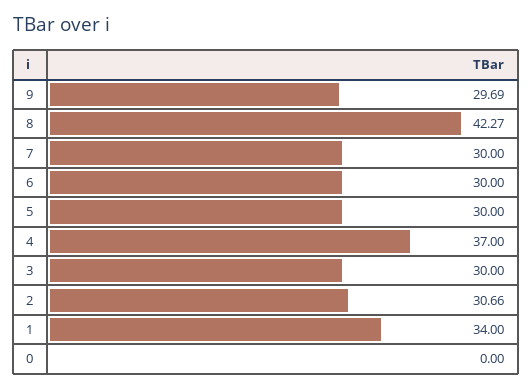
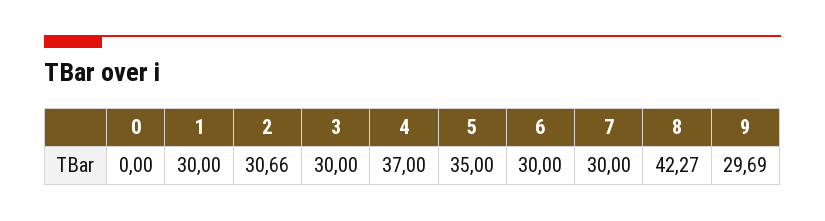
5: 30 -> 35
1: 34 -> 30

